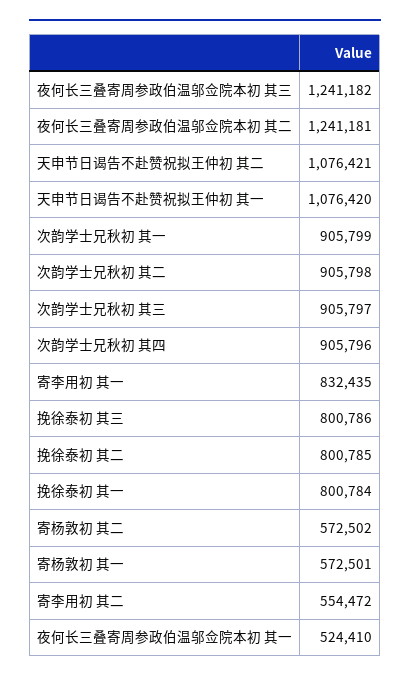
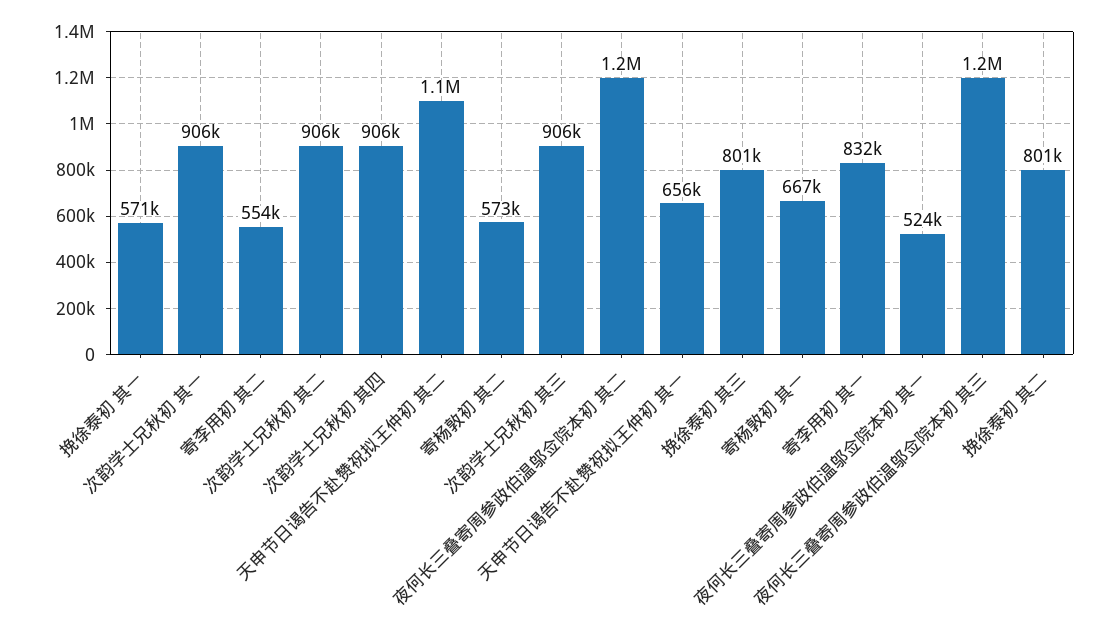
天申节日谒告不赴赞祝拟王仲初 其一: 1076420 -> 656000
挽徐泰初 其一: 800784 -> 571000
寄杨敦初 其一: 572501 -> 667000

